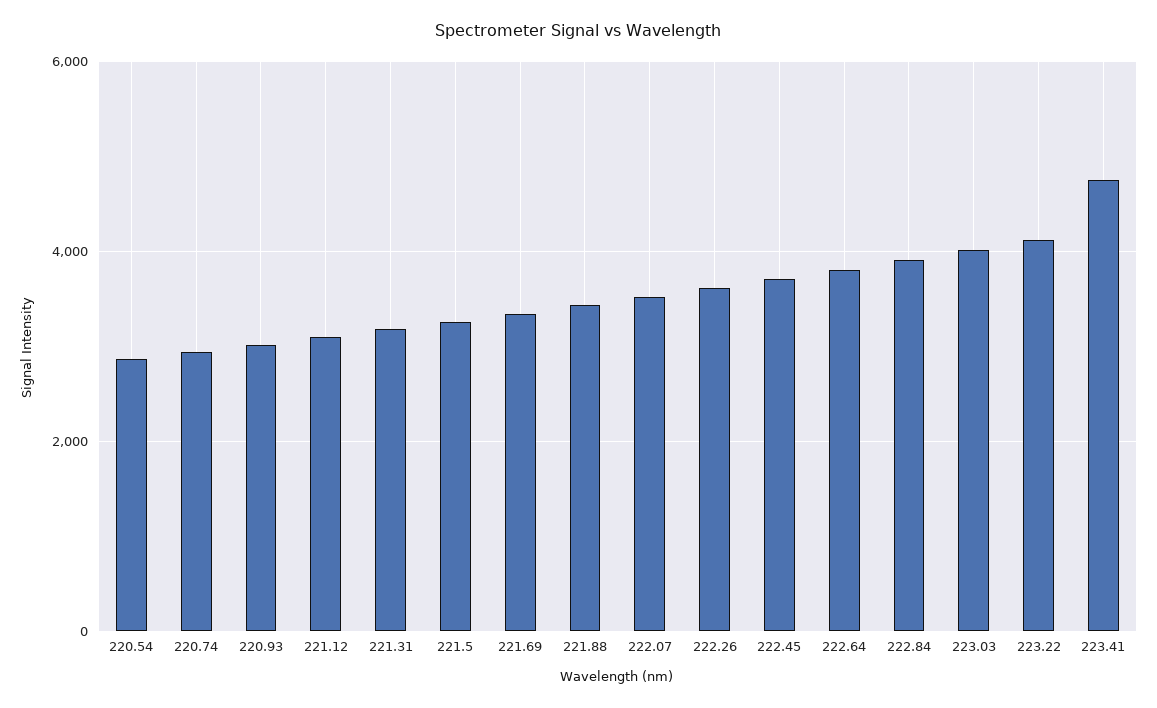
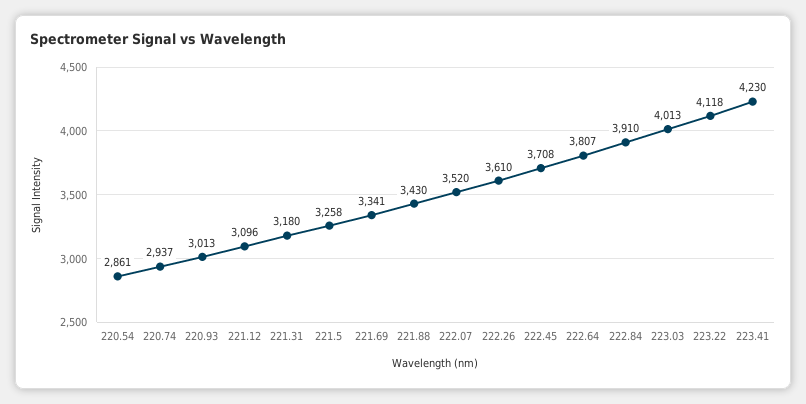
223.41: 4800 -> 4230

